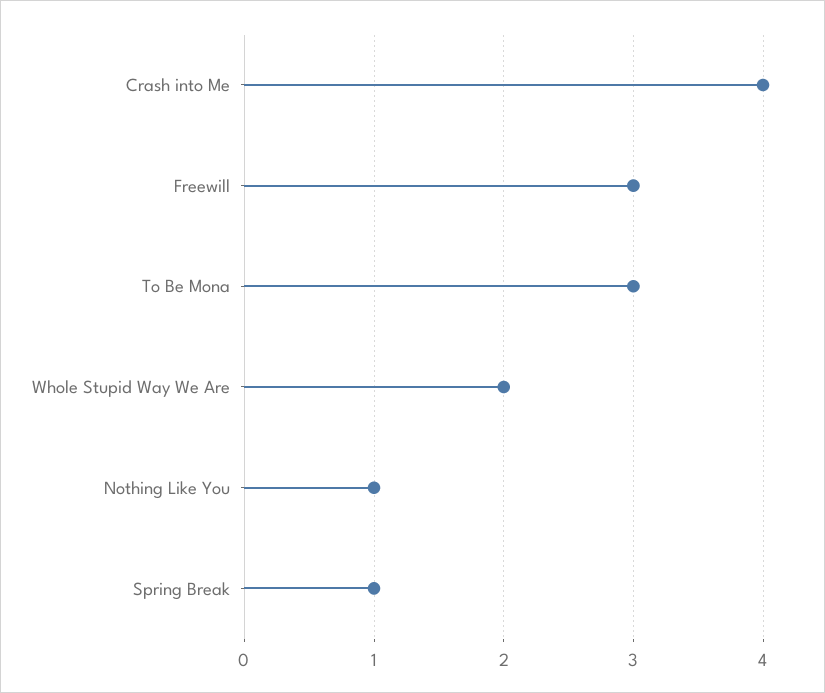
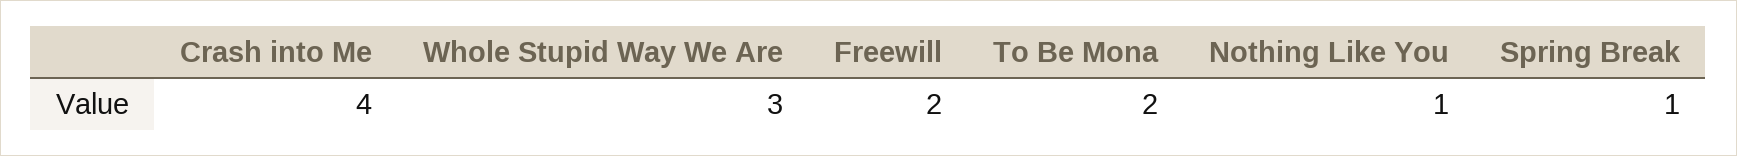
Freewill: 3 -> 2
To Be Mona: 3 -> 2
Whole Stupid Way We Are: 2 -> 3

